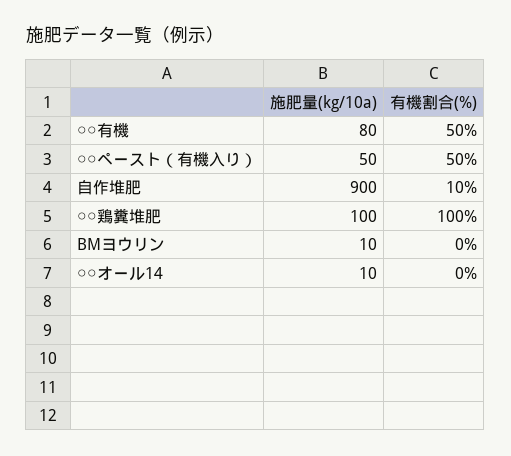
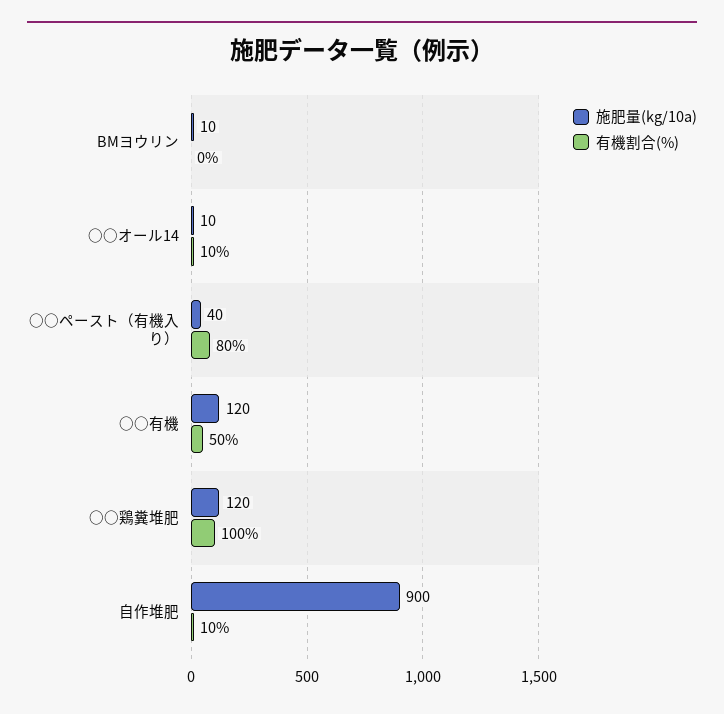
施肥量(kg/10a), ○○有機: 80 -> 120
施肥量(kg/10a), ○○ペースト（有機入り）: 50 -> 40
有機割合(%), ○○ペースト（有機入り）: 50 -> 80
施肥量(kg/10a), ○○鶏糞堆肥: 100 -> 120
有機割合(%), ○○オール14: 0 -> 10

